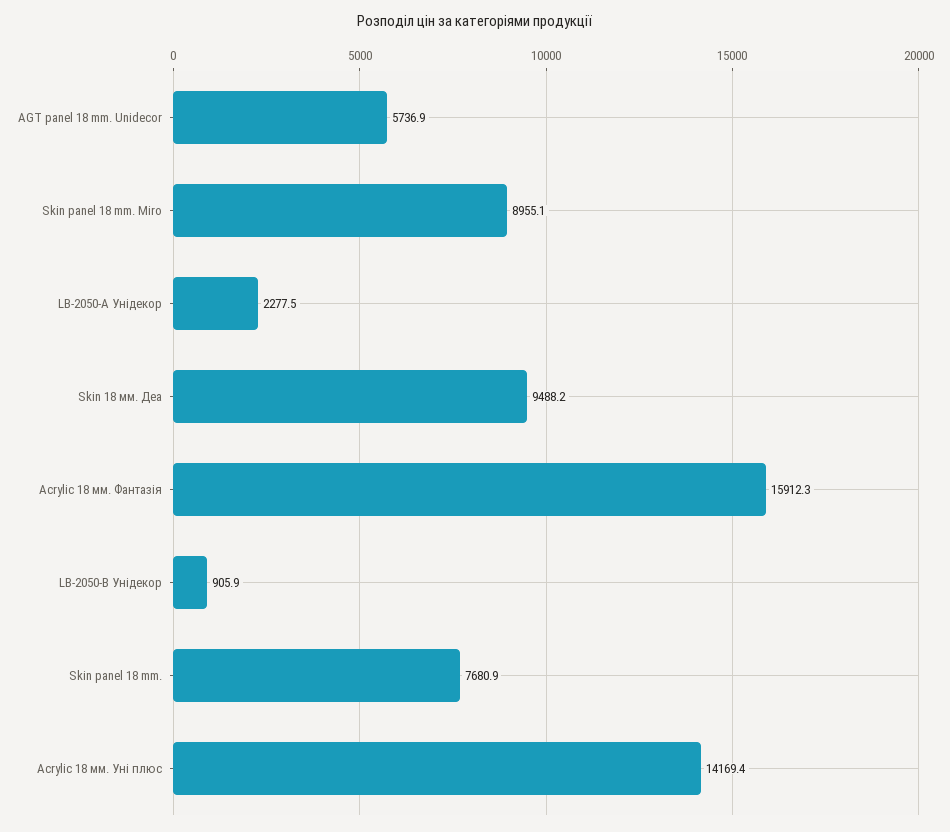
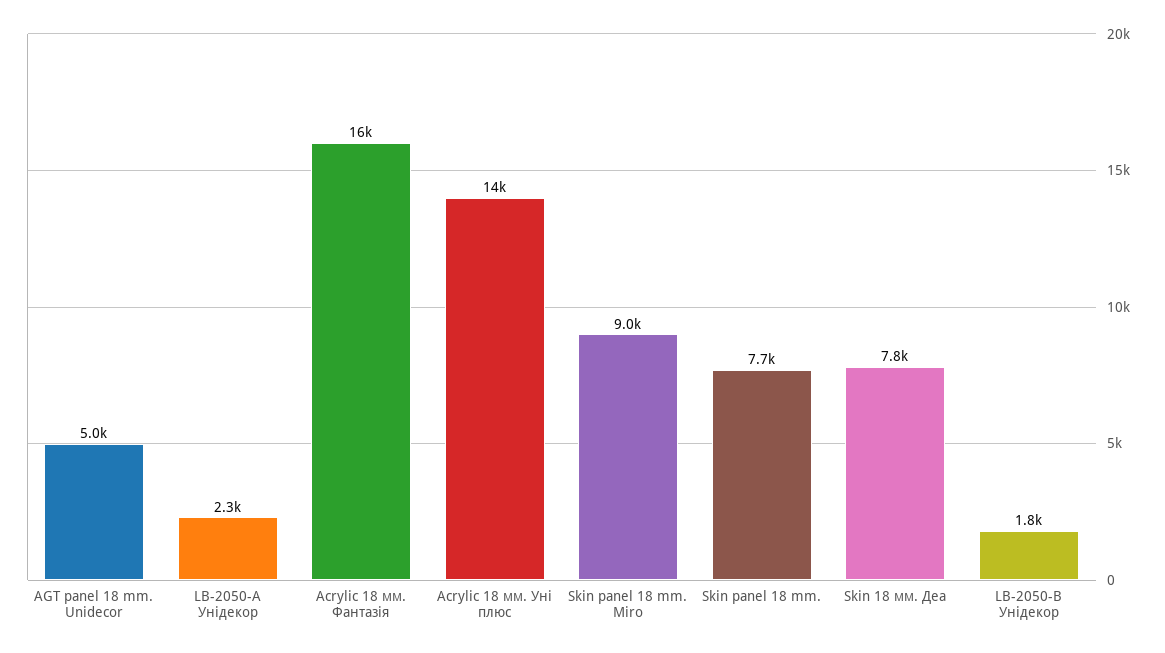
AGT panel 18 mm. Unidecor: 5736.9 -> 5000
Skin 18 мм. Деа: 9488.2 -> 7800
LB-2050-В Унідекор: 905.9 -> 1800

